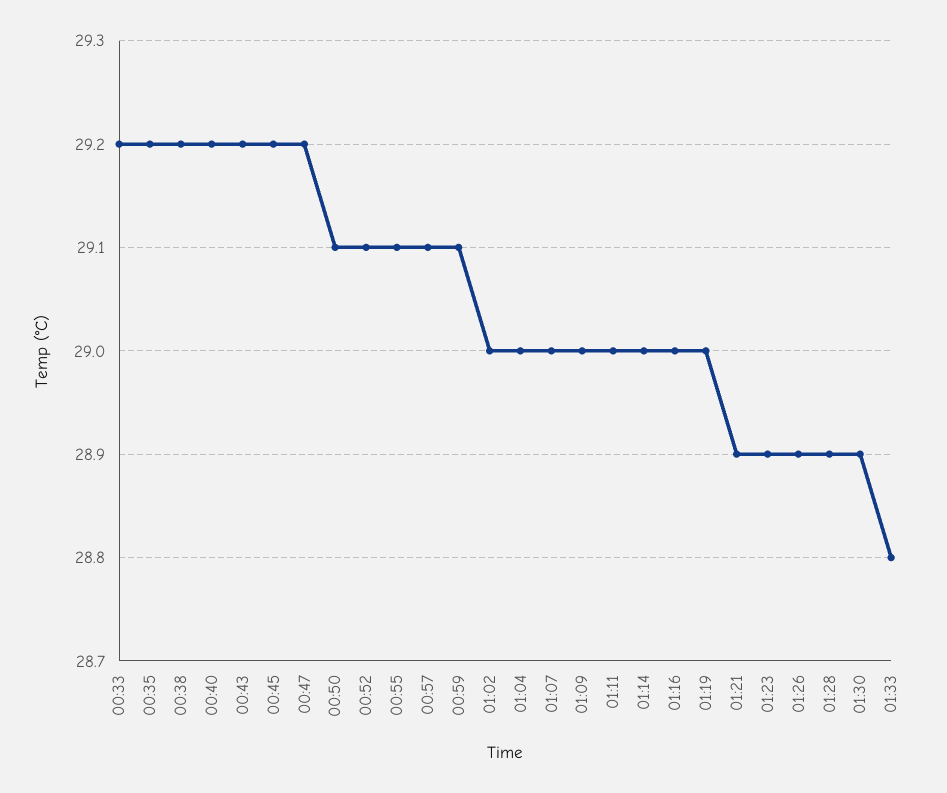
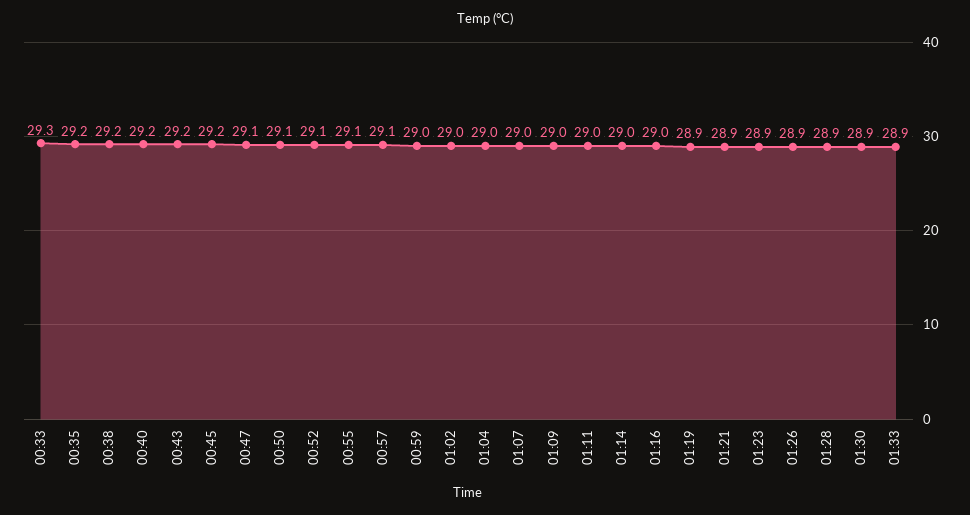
00:33: 29.2 -> 29.3
00:47: 29.2 -> 29.1
00:59: 29.1 -> 29
01:19: 29 -> 28.9
01:33: 28.8 -> 28.9

